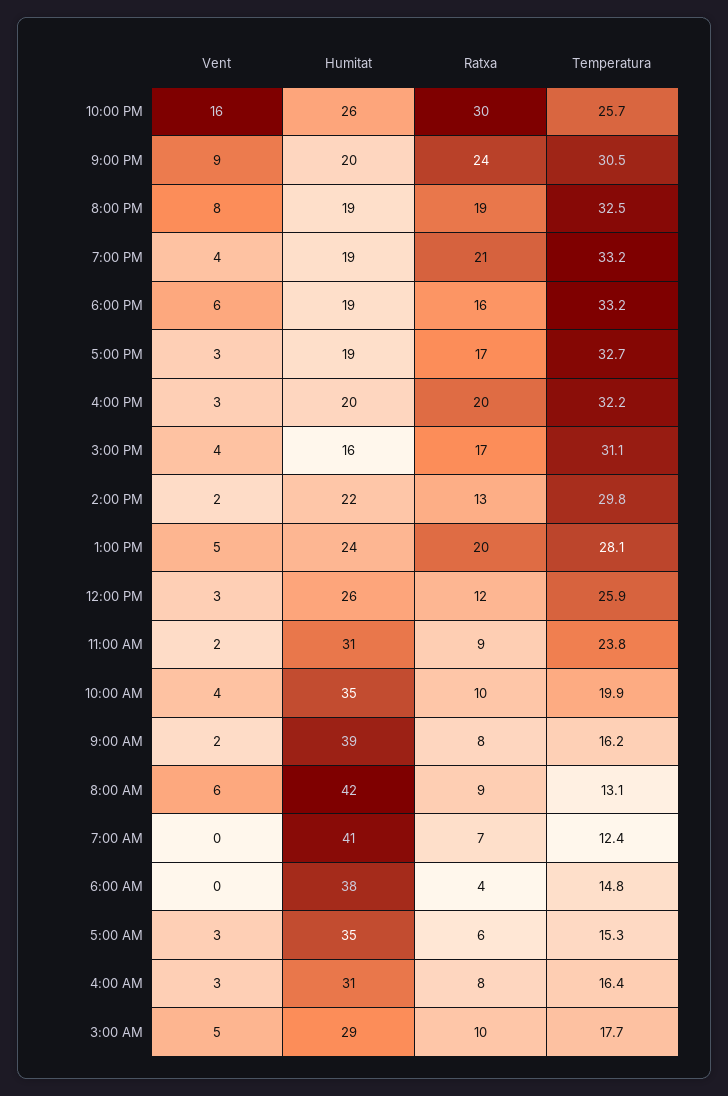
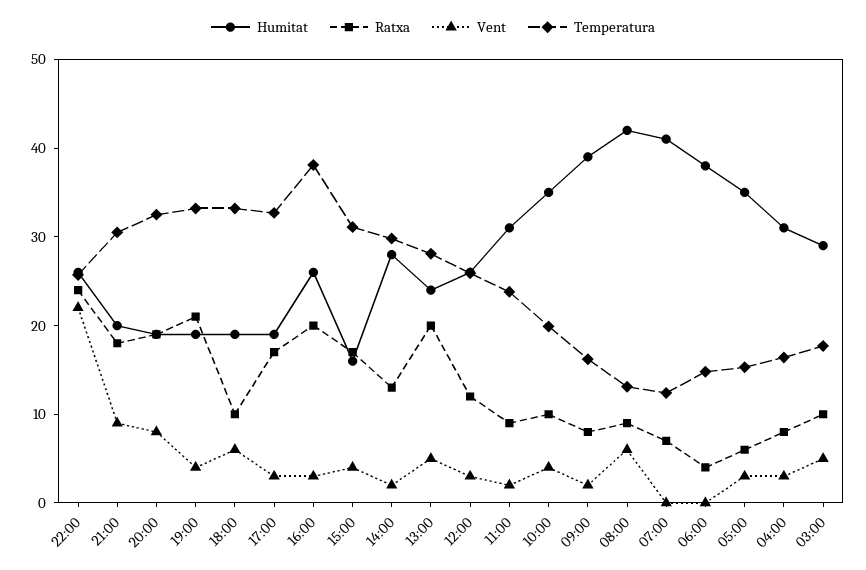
Vent, 10:00 PM: 16 -> 22
Ratxa, 10:00 PM: 30 -> 24
Ratxa, 9:00 PM: 24 -> 18
Ratxa, 6:00 PM: 16 -> 10
Humitat, 4:00 PM: 20 -> 26
Temperatura, 4:00 PM: 32.2 -> 38
Humitat, 2:00 PM: 22 -> 28

